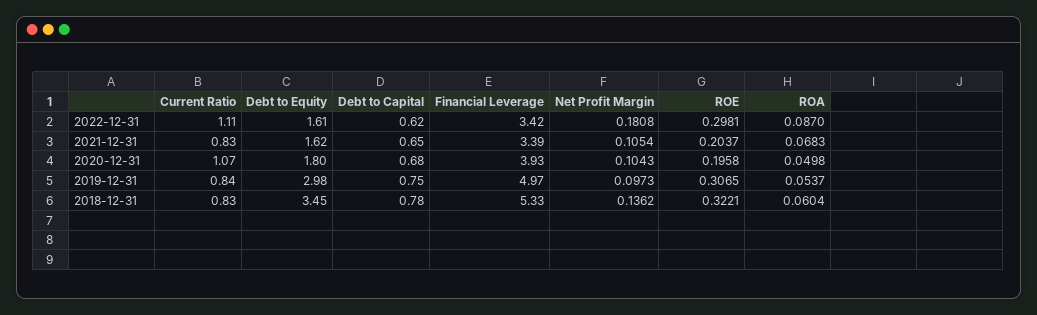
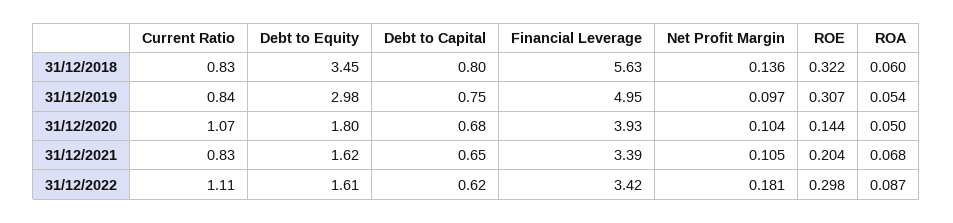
ROE, 2020-12-31: 0.1958 -> 0.144
Financial Leverage, 2019-12-31: 4.97 -> 4.95
Debt to Capital, 2018-12-31: 0.78 -> 0.8
Financial Leverage, 2018-12-31: 5.33 -> 5.63

